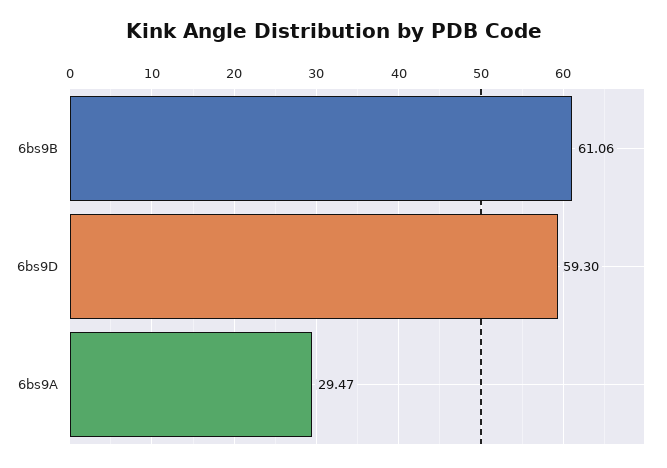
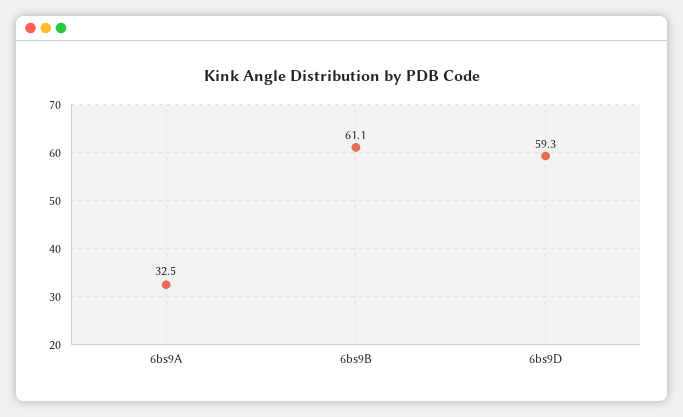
6bs9A: 29.47 -> 32.5

